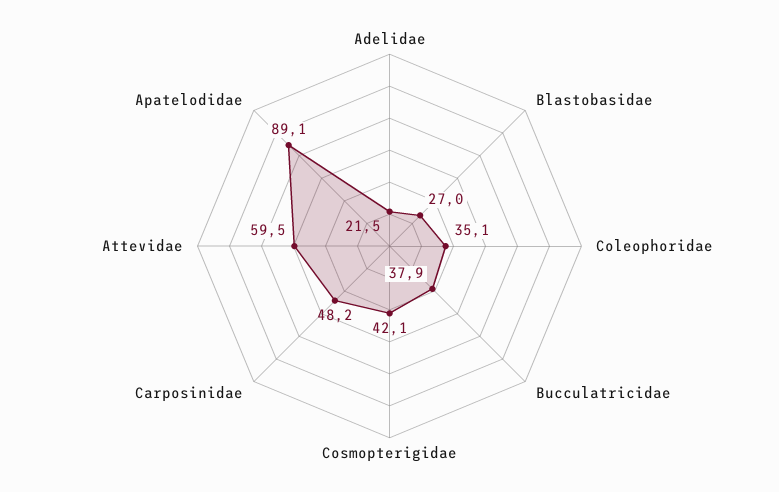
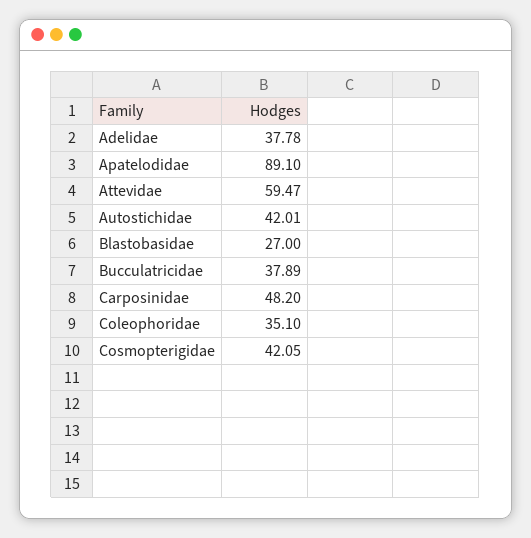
Adelidae: 21.5 -> 37.78
Autostichidae: none -> 42.01

